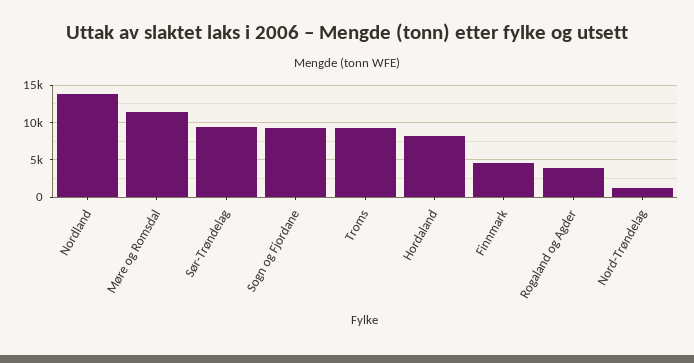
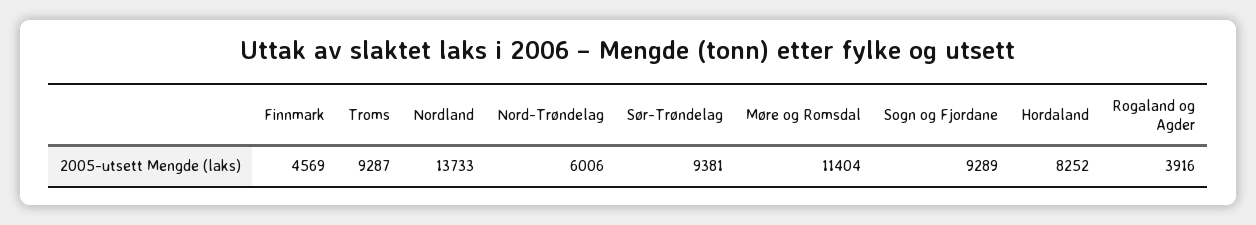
Nord-Trøndelag: 1000 -> 6006

